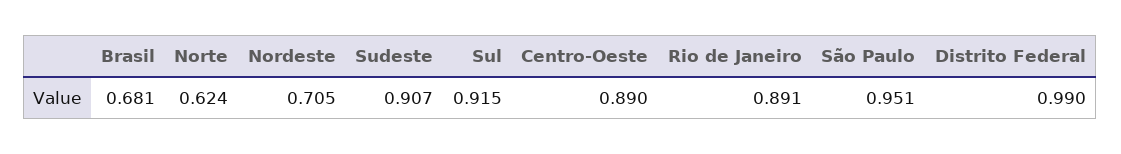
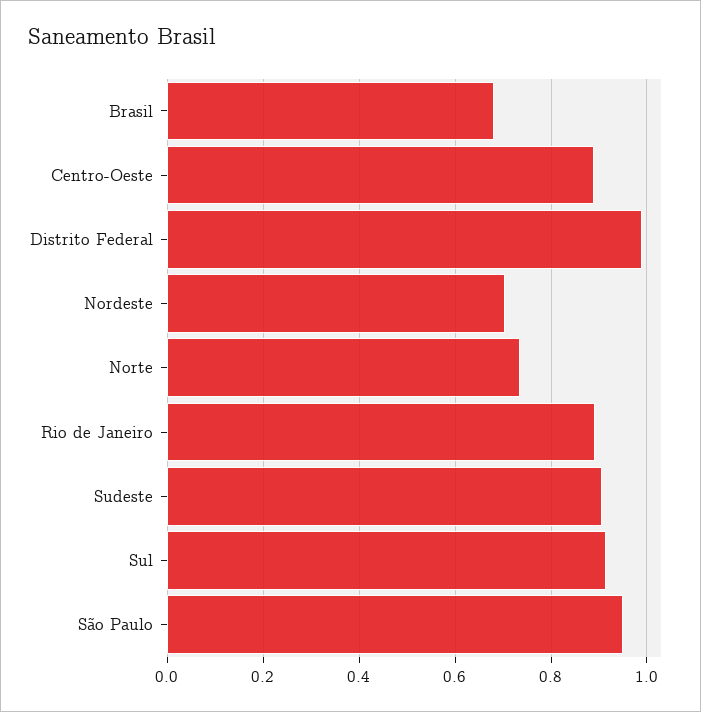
Norte: 0.624 -> 0.74

